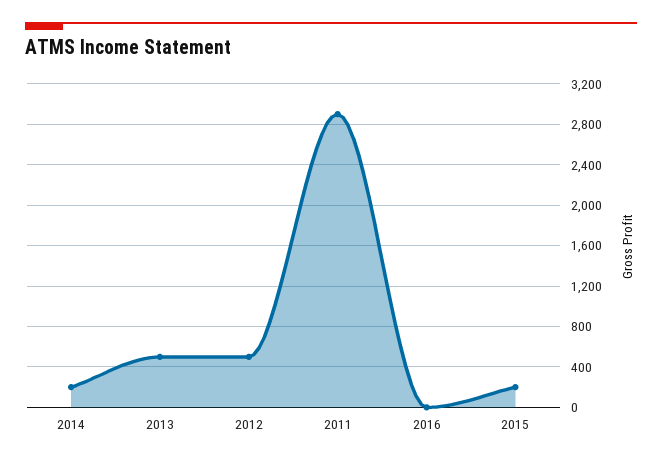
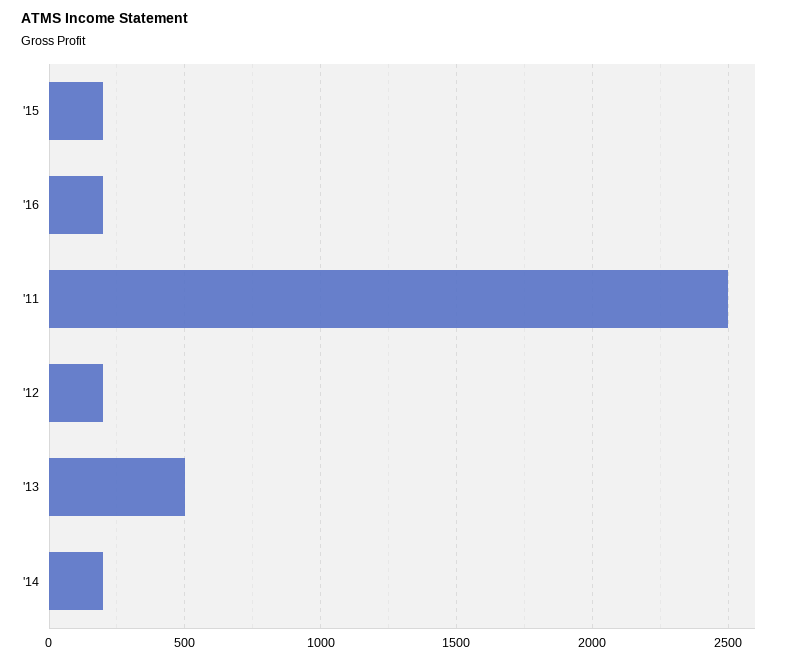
2012: 500 -> 200
2011: 2900 -> 2500
2016: 0 -> 200

